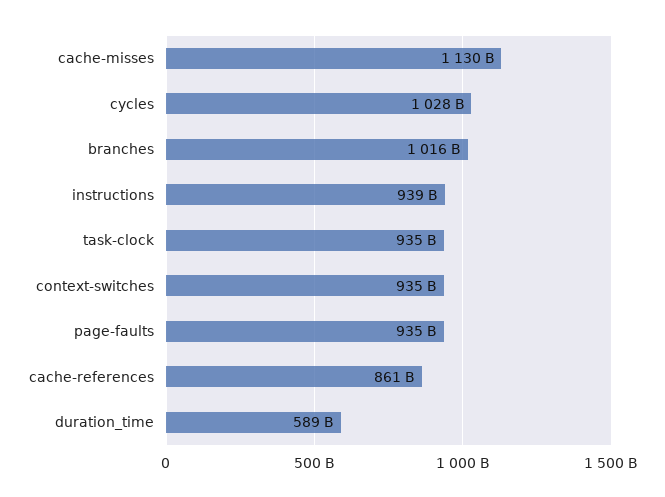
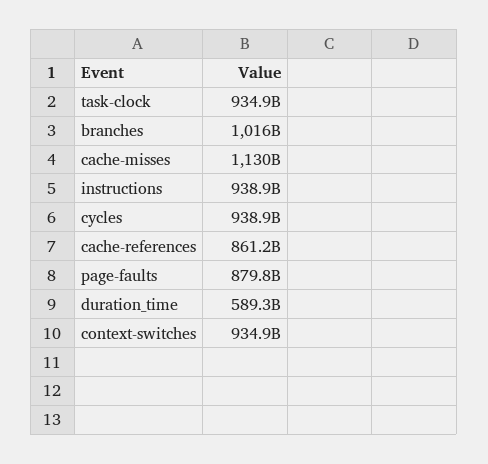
cycles: 1028000000000 -> 938900000000
page-faults: 935000000000 -> 879800000000

